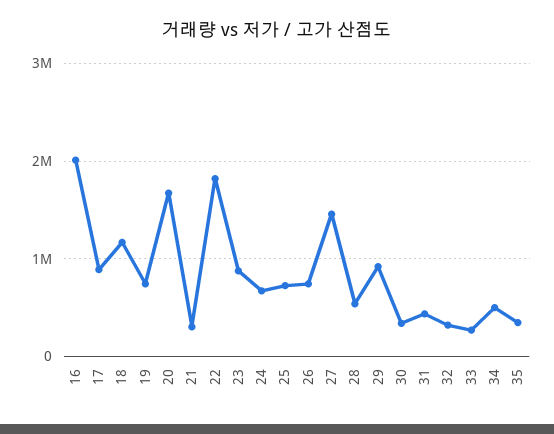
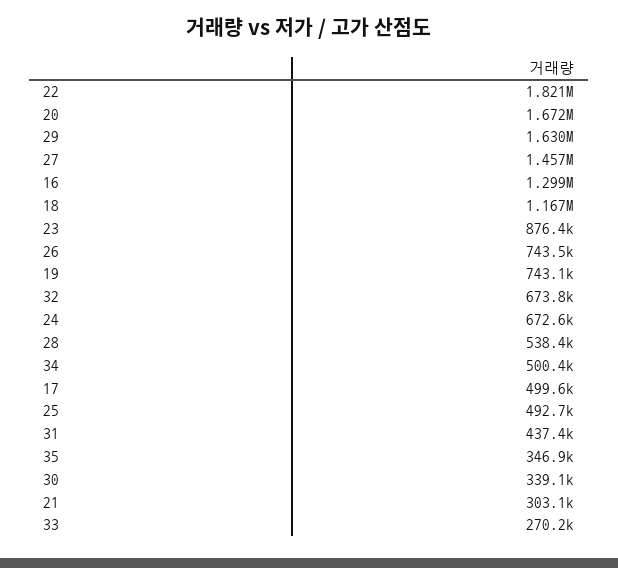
16: 2000000 -> 1299000
17: 900000 -> 499600
25: 700000 -> 492700
29: 900000 -> 1630000
32: 300000 -> 673800

